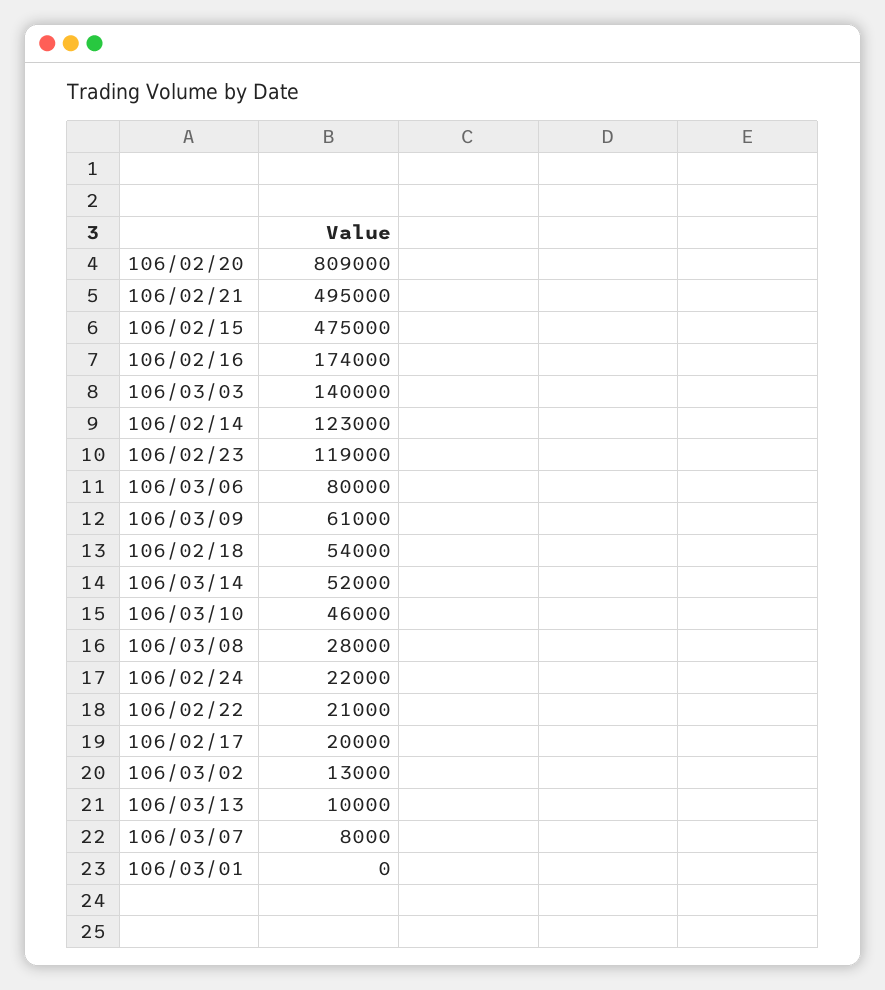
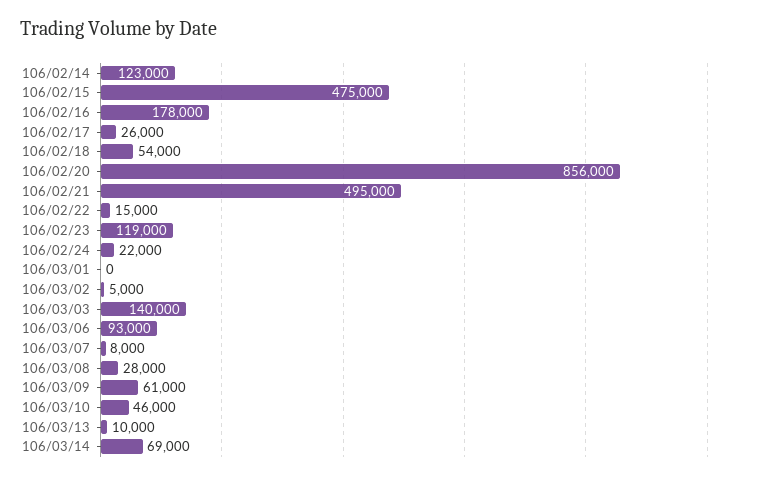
106/02/20: 809000 -> 856000
106/02/16: 174000 -> 178000
106/03/06: 80000 -> 93000
106/03/14: 52000 -> 69000
106/02/22: 21000 -> 15000
106/02/17: 20000 -> 26000
106/03/02: 13000 -> 5000

